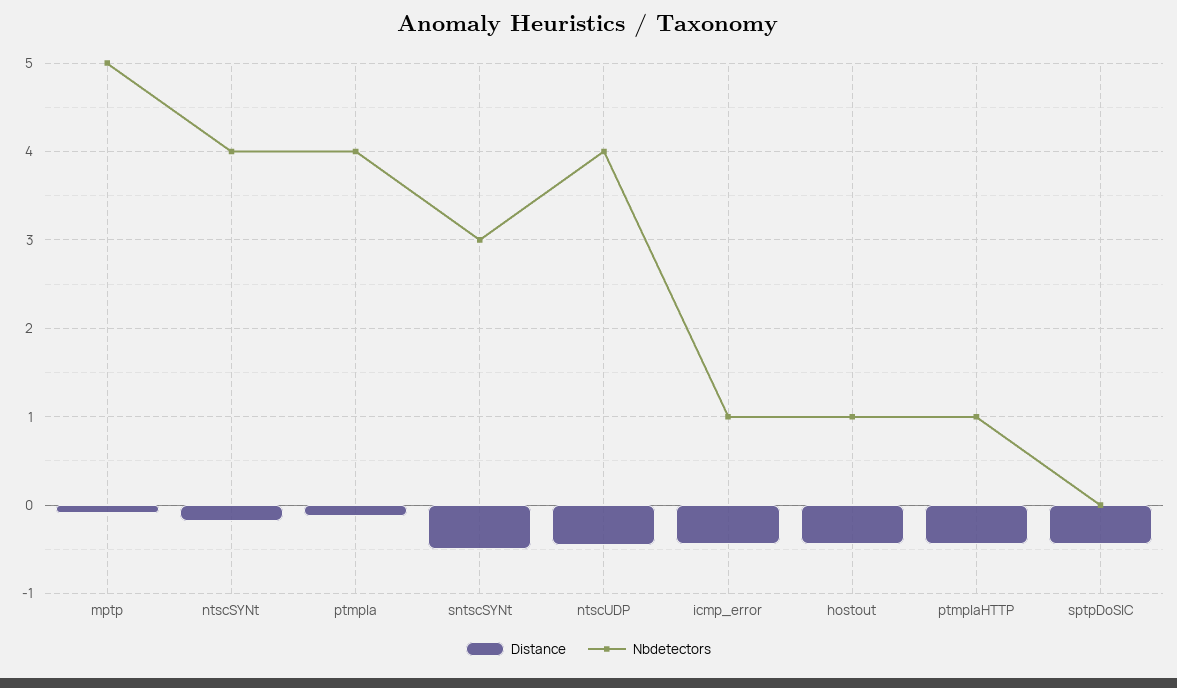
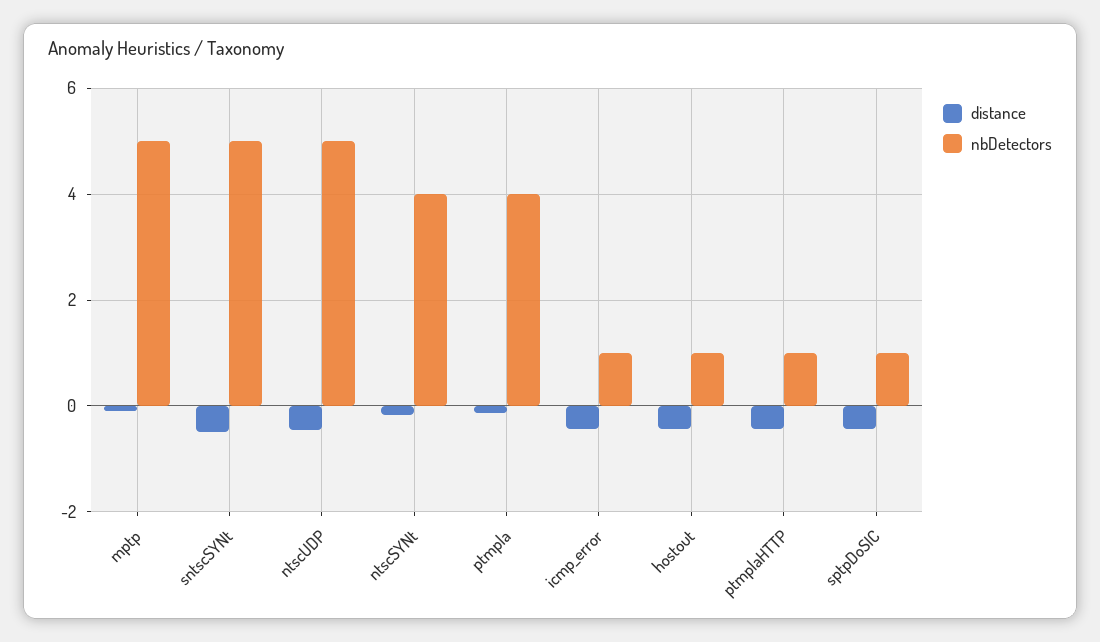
Nbdetectors, sntscSYNt: 3 -> 5
Nbdetectors, ntscUDP: 4 -> 5
Nbdetectors, sptpDoSIC: 0 -> 1

